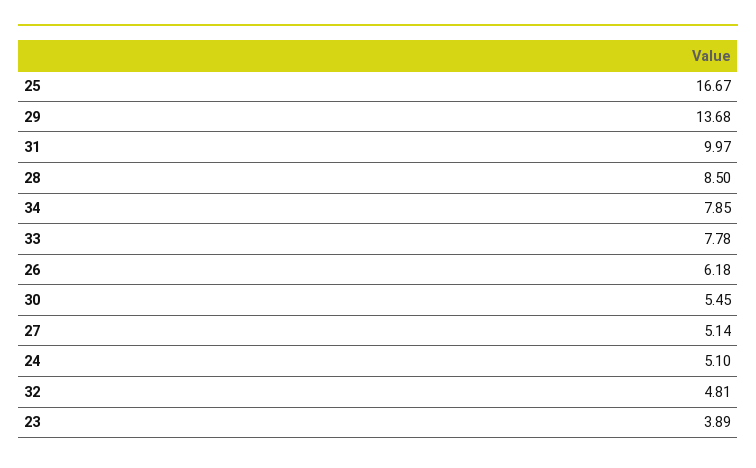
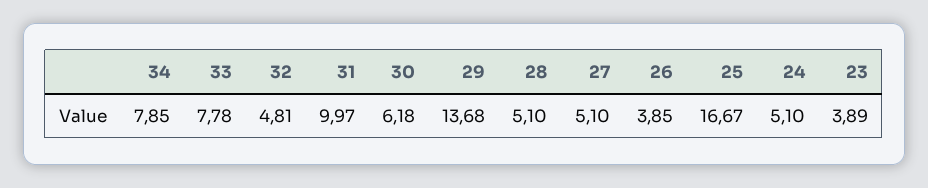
28: 8.5 -> 5.1
26: 6.18 -> 3.85
30: 5.45 -> 6.18
27: 5.14 -> 5.1

